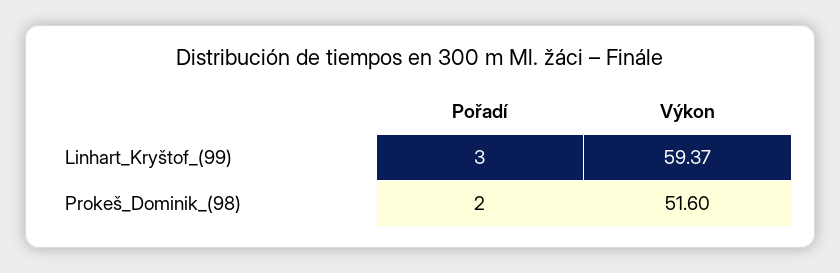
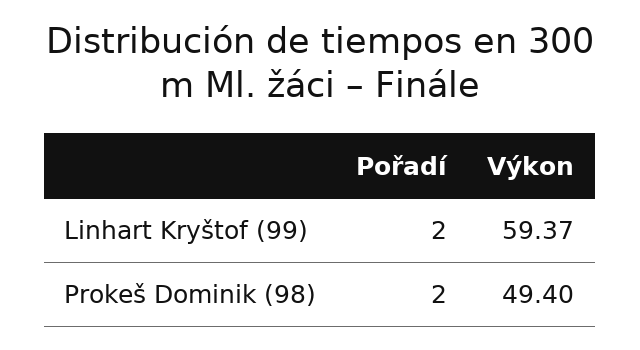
Pořadí, Linhart_Kryštof_(99): 3 -> 2
Výkon, Prokeš_Dominik_(98): 51.6 -> 49.4

